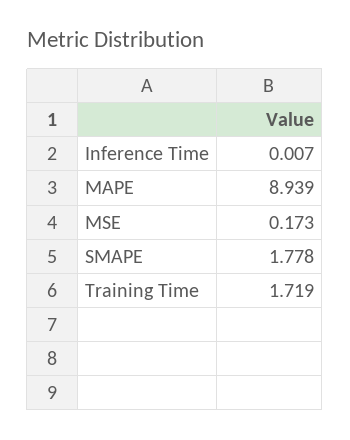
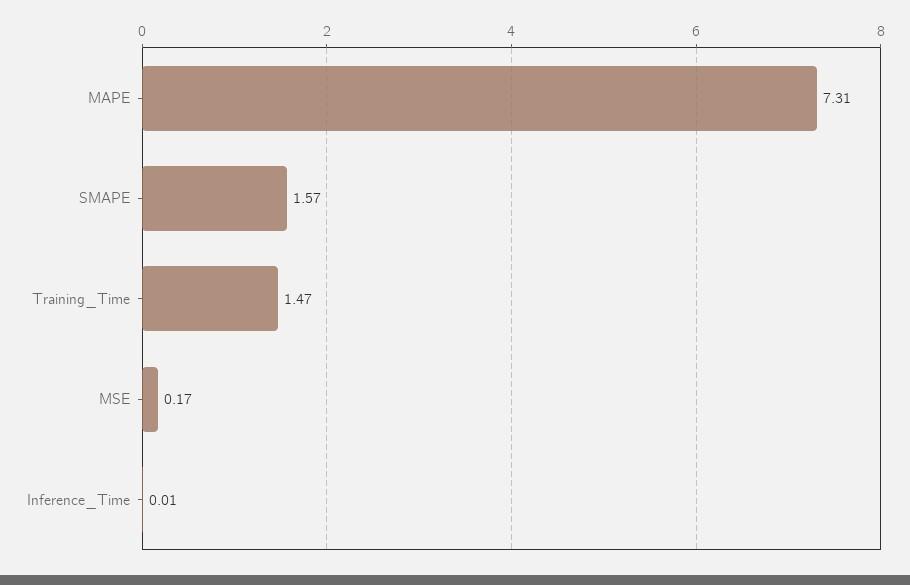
MAPE: 8.939 -> 7.31
SMAPE: 1.778 -> 1.57
Training Time: 1.719 -> 1.47

